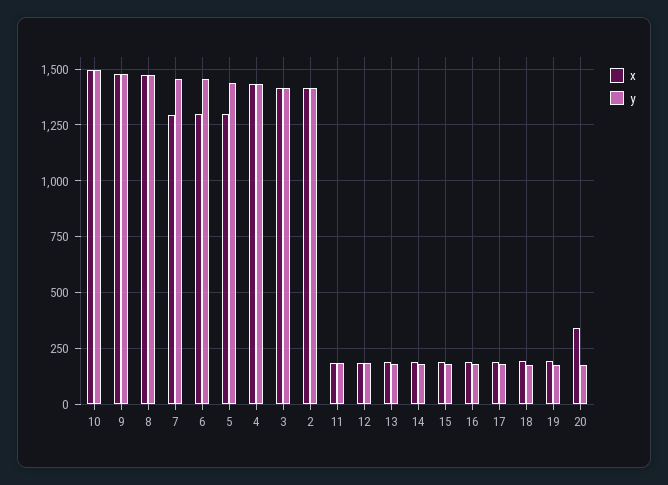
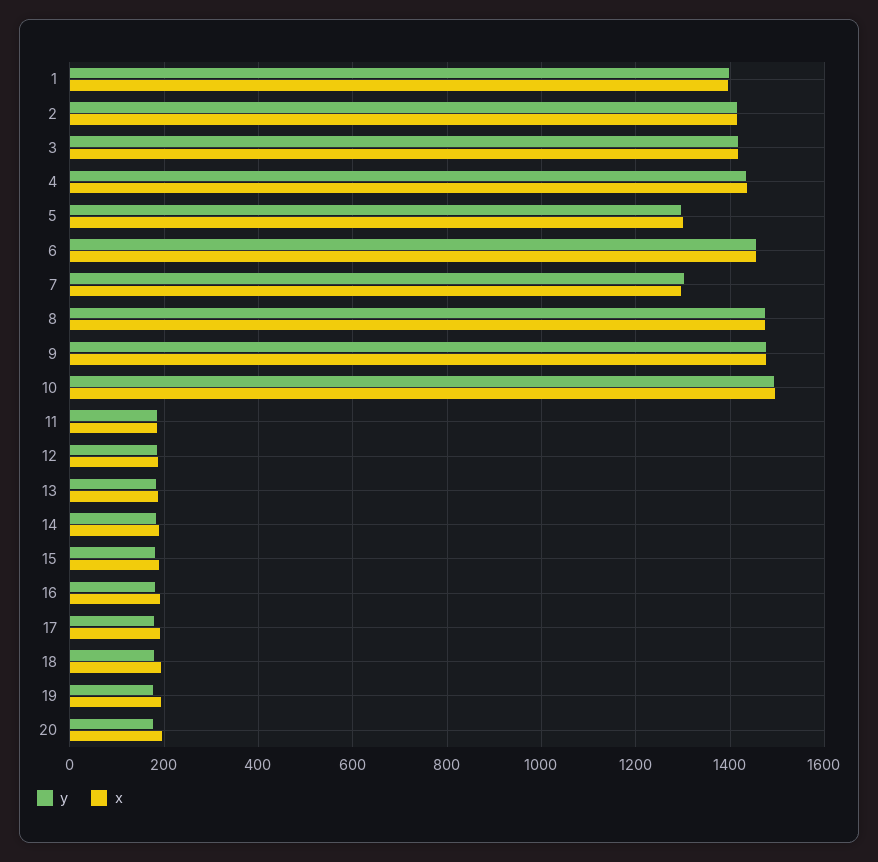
y, 7: 1450 -> 1300
x, 6: 1300 -> 1460
y, 5: 1450 -> 1300
x, 20: 350 -> 200
y, 1: none -> 1400
x, 1: none -> 1400

